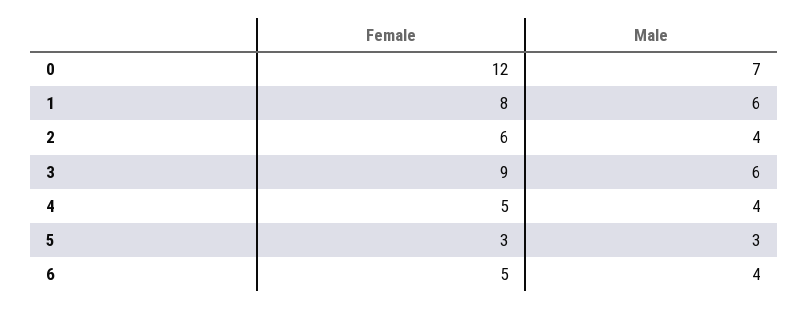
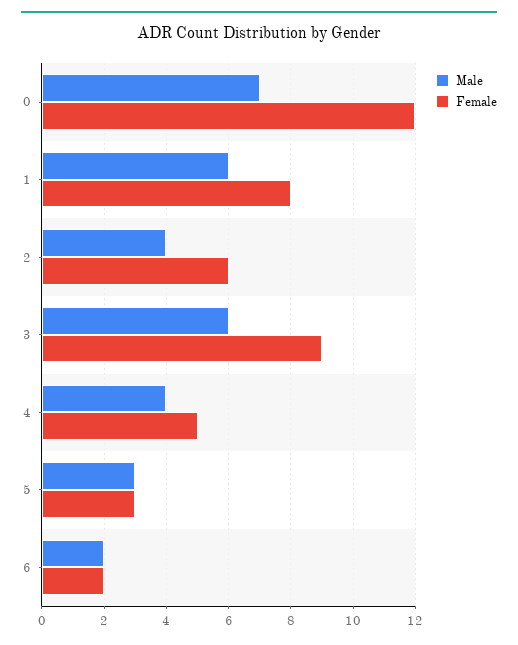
Female, 6: 5 -> 2
Male, 6: 4 -> 2

